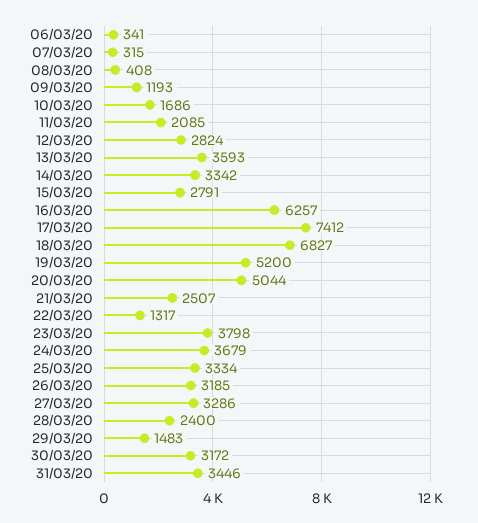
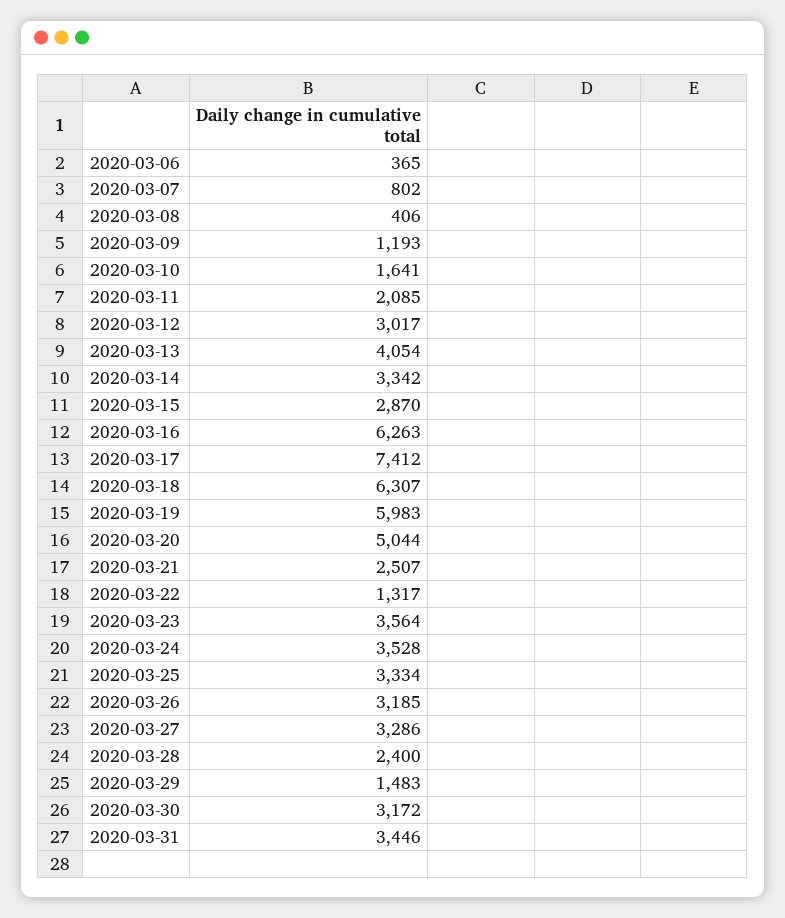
06/03/20: 341 -> 365
07/03/20: 315 -> 802
08/03/20: 408 -> 406
10/03/20: 1686 -> 1641
12/03/20: 2824 -> 3017
13/03/20: 3593 -> 4054
15/03/20: 2791 -> 2870
16/03/20: 6257 -> 6263
18/03/20: 6827 -> 6307
19/03/20: 5200 -> 5983
23/03/20: 3798 -> 3564
24/03/20: 3679 -> 3528

